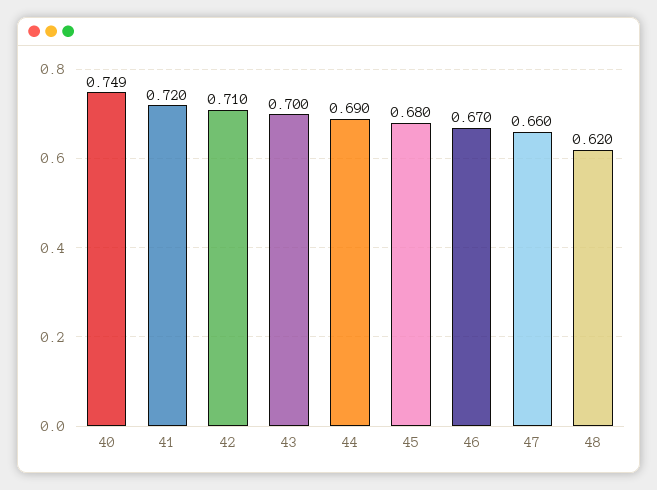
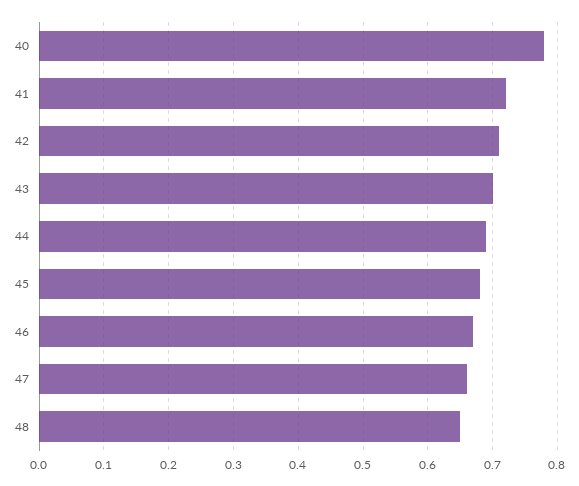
40: 0.749 -> 0.78
48: 0.62 -> 0.65

